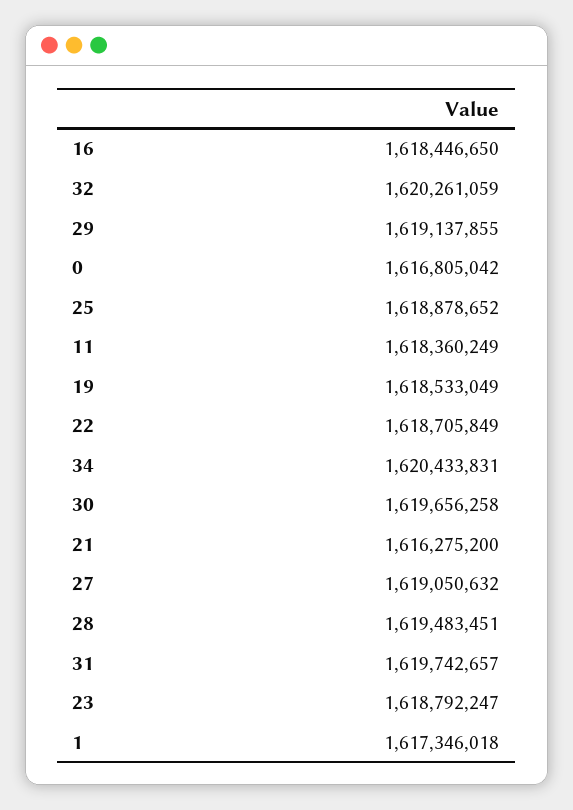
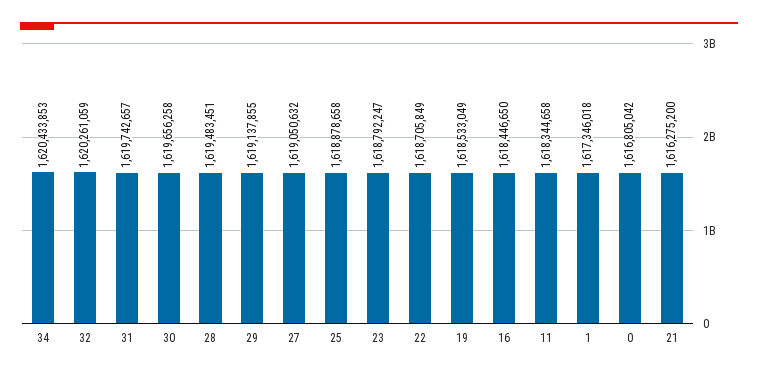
25: 1618878652 -> 1618878658
11: 1618360249 -> 1618344658
34: 1620433831 -> 1620433853

